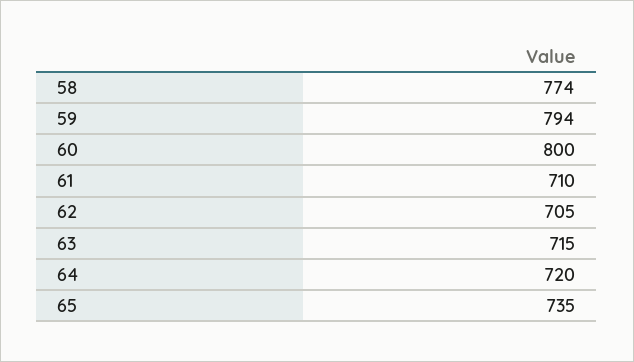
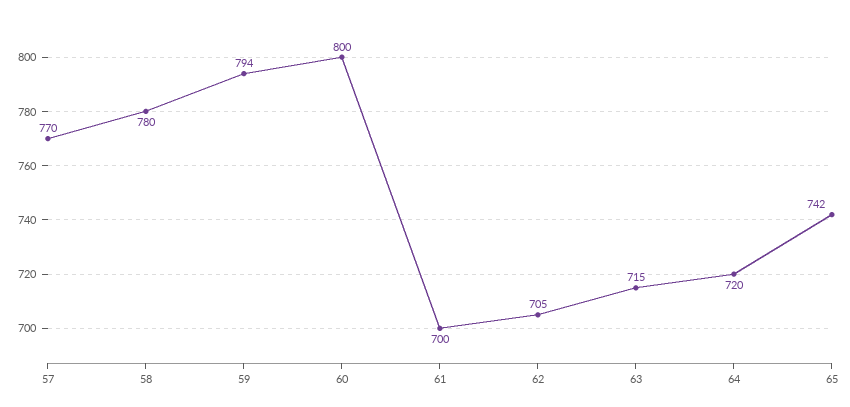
58: 774 -> 780
61: 710 -> 700
65: 735 -> 742
57: none -> 770

